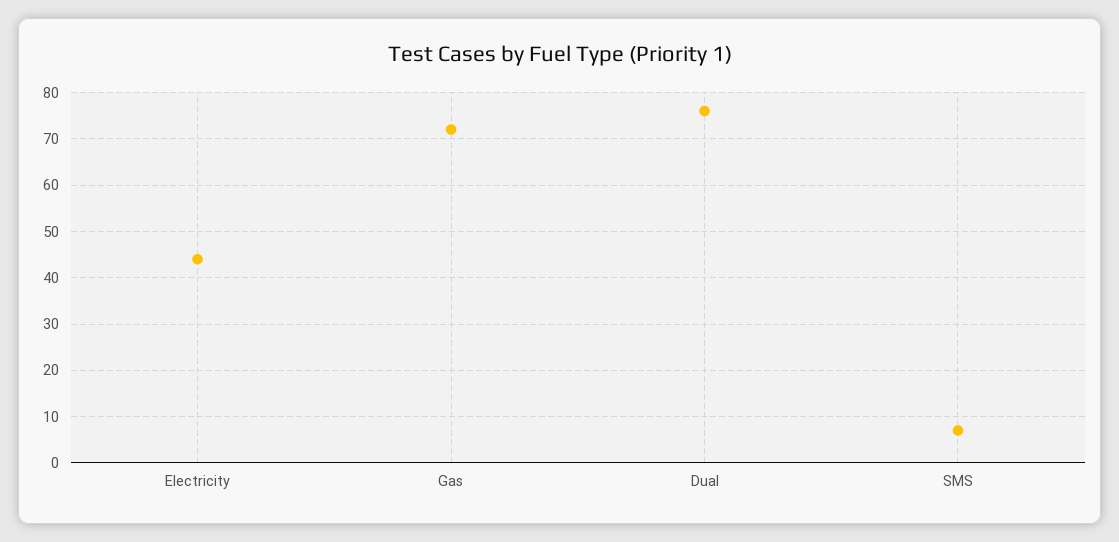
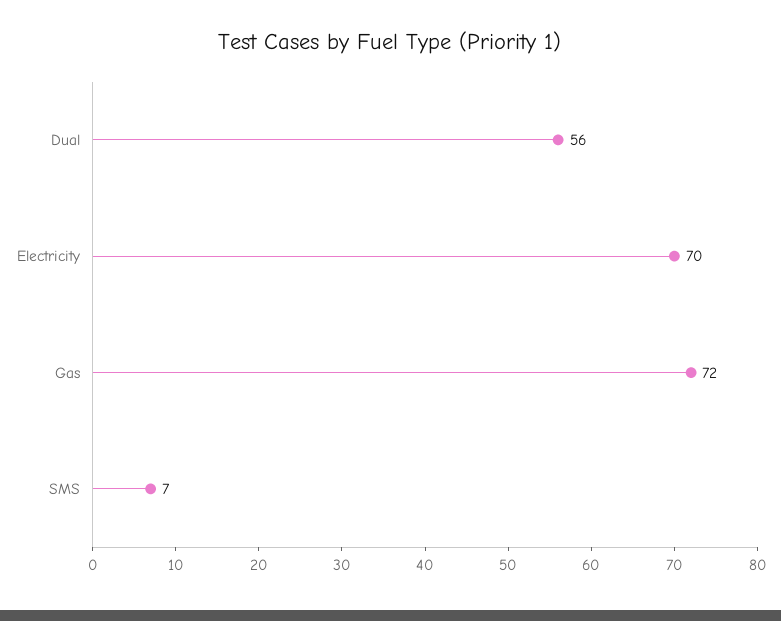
Electricity: 45 -> 70
Dual: 75 -> 56

